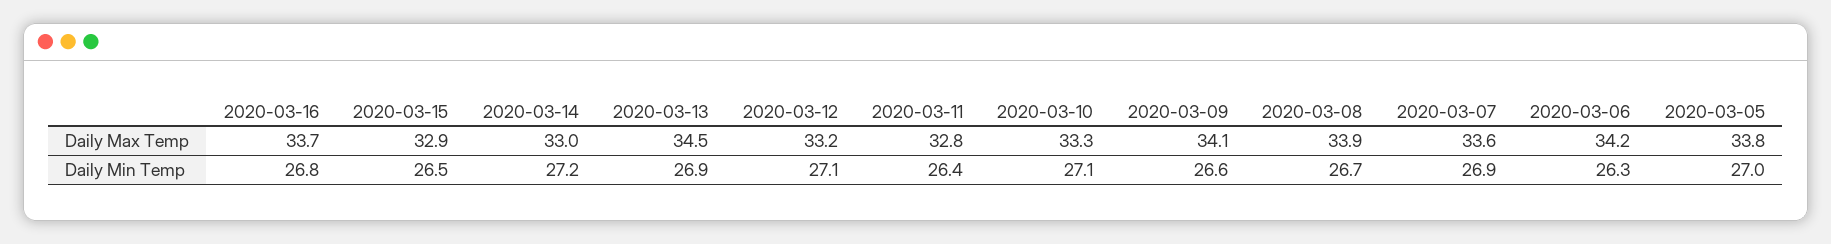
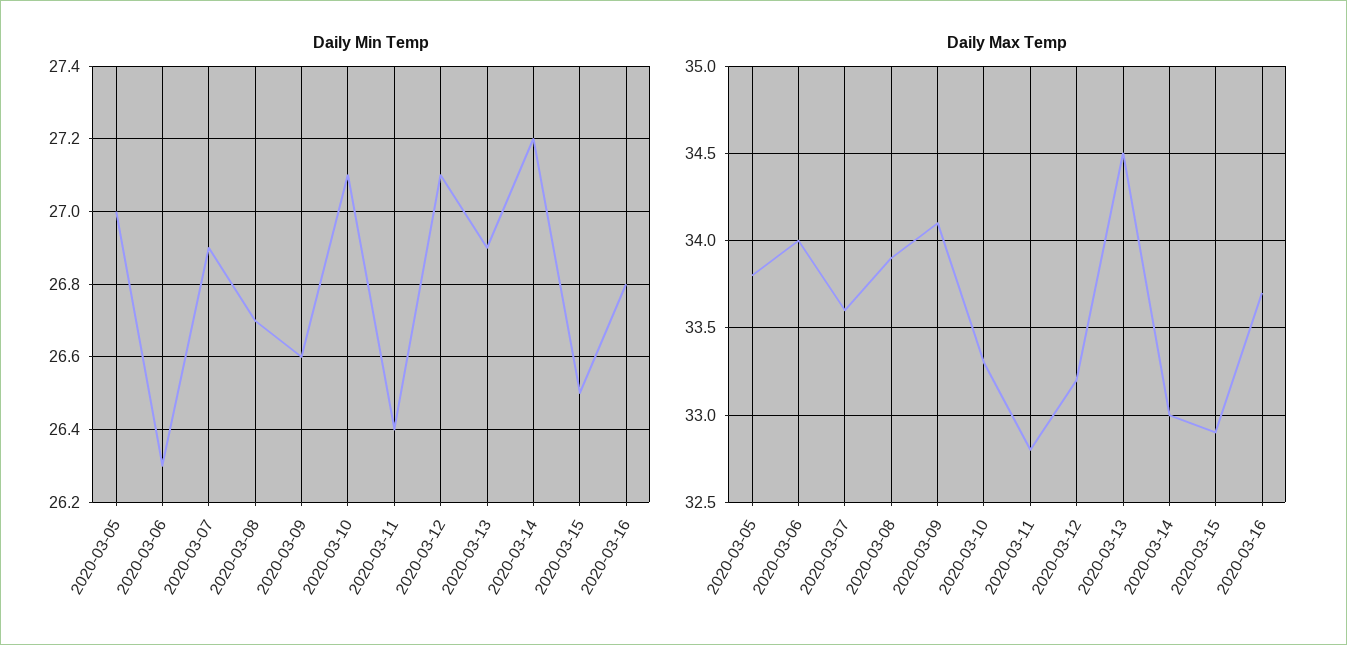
Daily Max Temp, 2020-03-06: 34.2 -> 34

